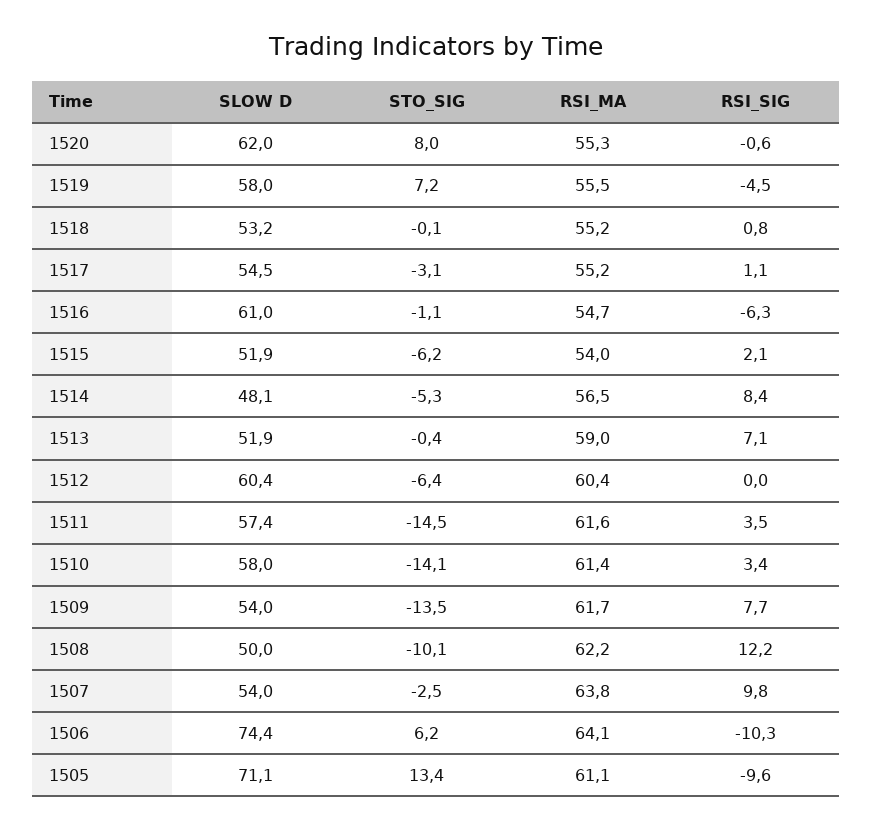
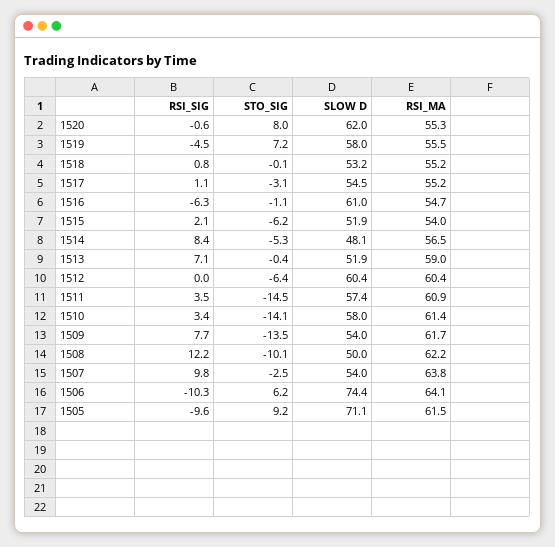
RSI_MA, 1511: 61.6 -> 60.9
STO_SIG, 1505: 13.4 -> 9.2
RSI_MA, 1505: 61.1 -> 61.5

